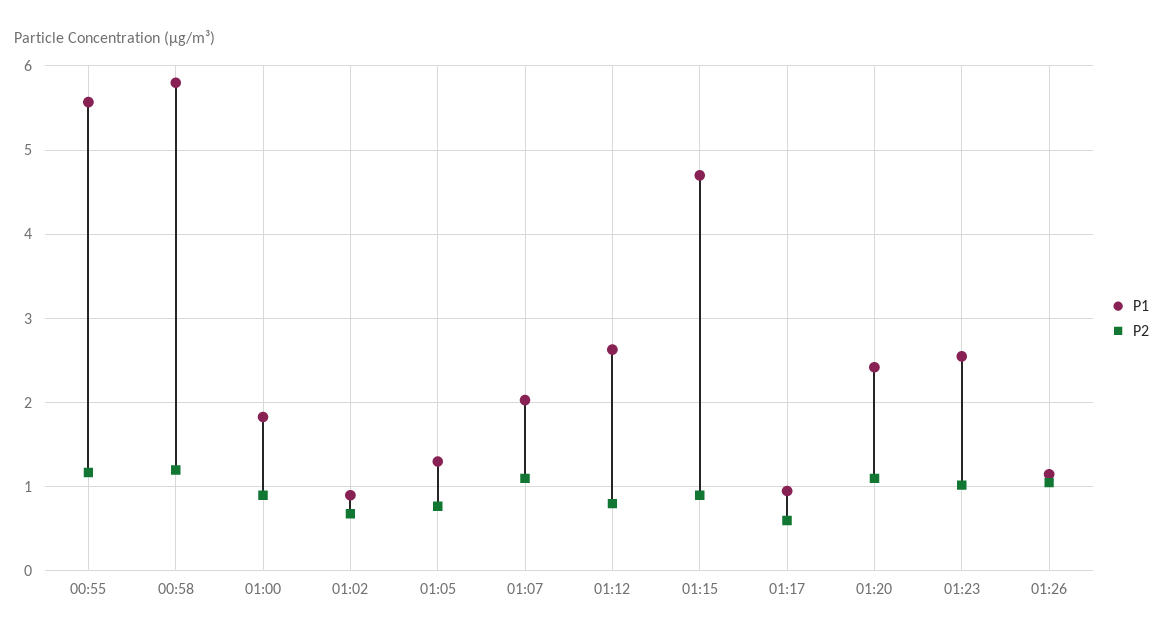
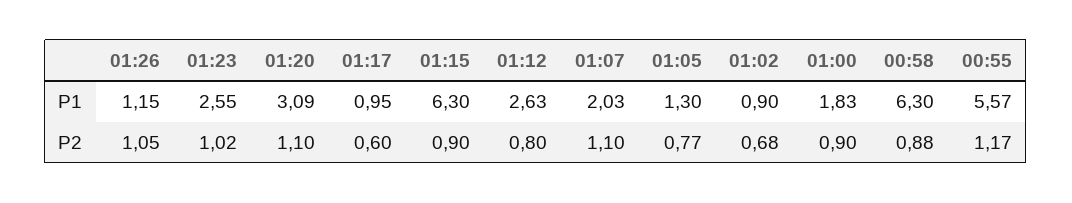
P1, 00:58: 5.8 -> 6.3
P2, 00:58: 1.2 -> 0.88
P1, 01:15: 4.7 -> 6.3
P1, 01:20: 2.4 -> 3.09

